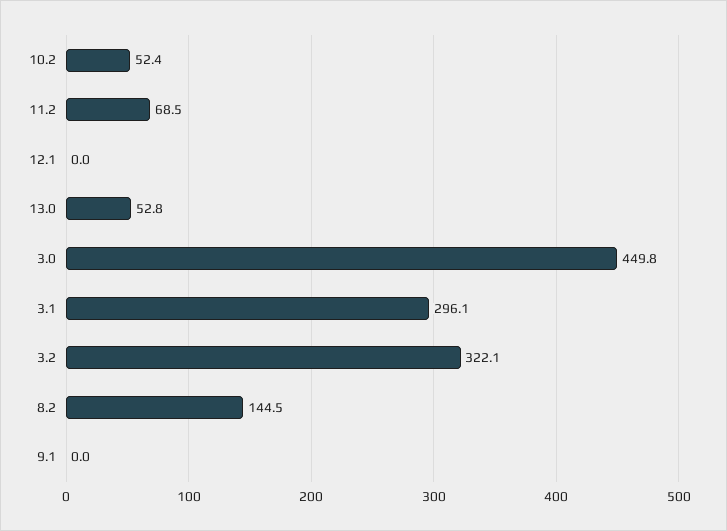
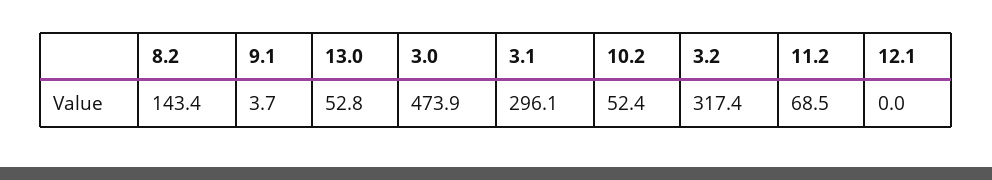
3.0: 449.8 -> 473.9
3.2: 322.1 -> 317.4
8.2: 144.5 -> 143.4
9.1: 0 -> 3.7

